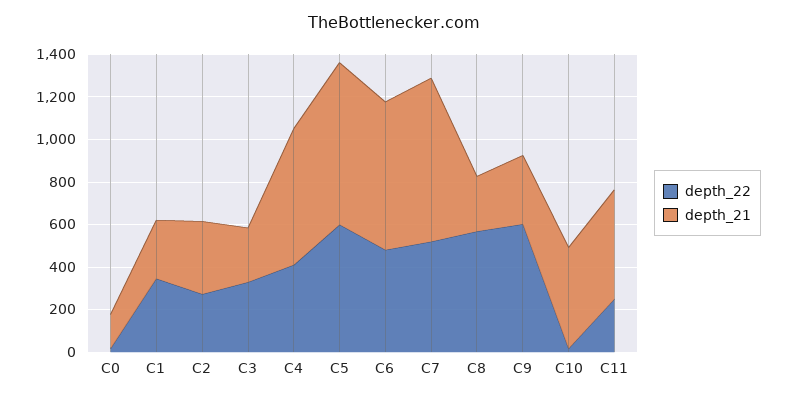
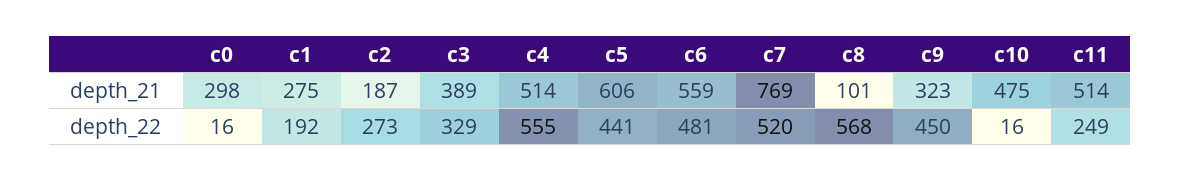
depth_21, C0: 150 -> 298
depth_22, C1: 350 -> 192
depth_21, C2: 350 -> 187
depth_21, C3: 250 -> 389
depth_22, C4: 400 -> 555
depth_21, C4: 650 -> 514
depth_22, C5: 600 -> 441
depth_21, C5: 750 -> 606
depth_21, C6: 700 -> 559
depth_21, C8: 250 -> 101
depth_22, C9: 600 -> 450

